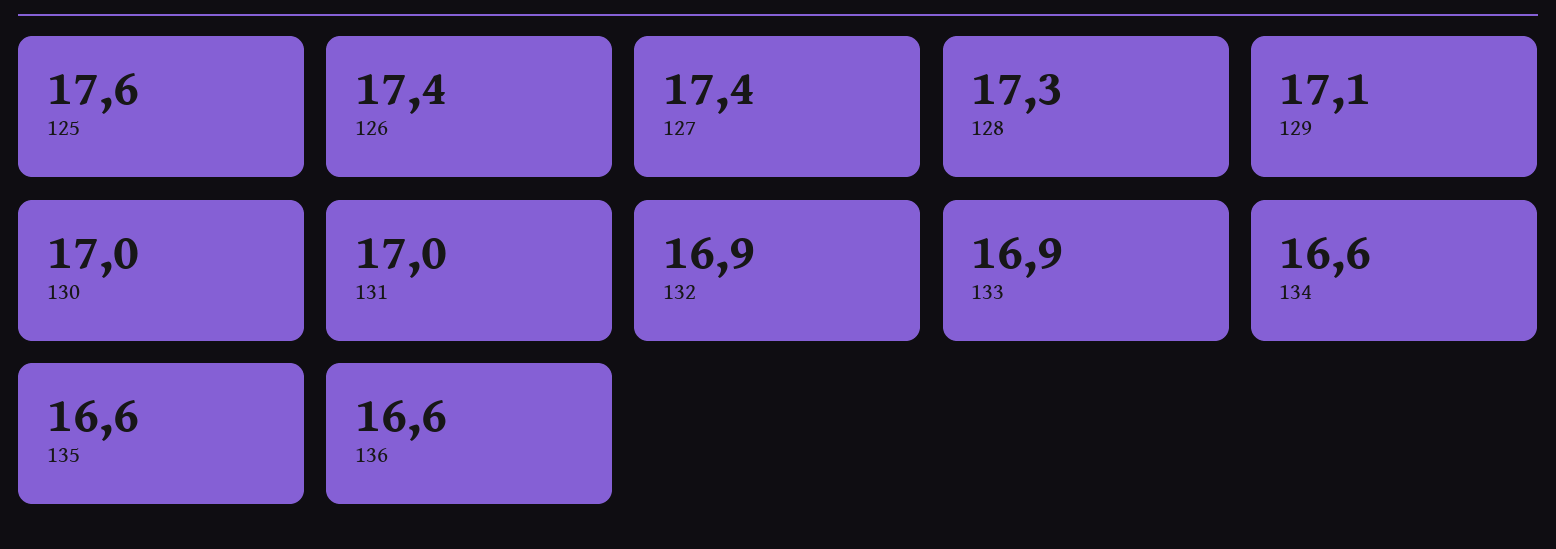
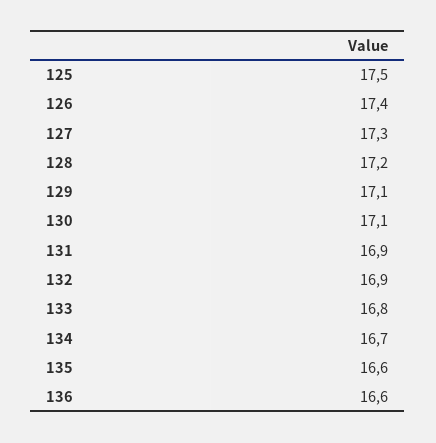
125: 17.6 -> 17.5
127: 17.4 -> 17.3
128: 17.3 -> 17.2
130: 17 -> 17.1
131: 17 -> 16.9
133: 16.9 -> 16.8
134: 16.6 -> 16.7

